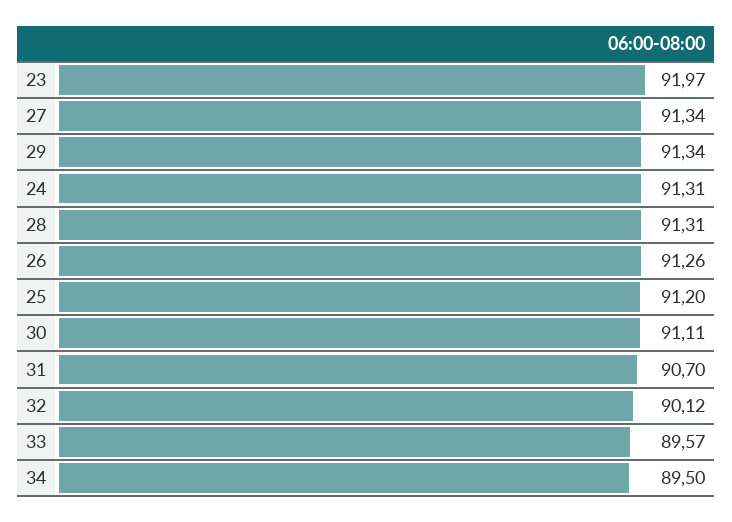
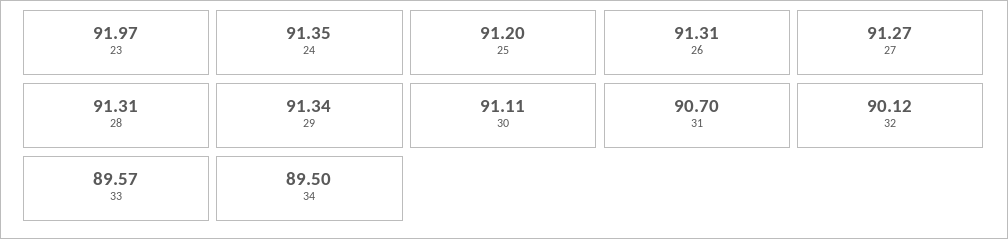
27: 91.34 -> 91.27
24: 91.31 -> 91.35
26: 91.26 -> 91.31

